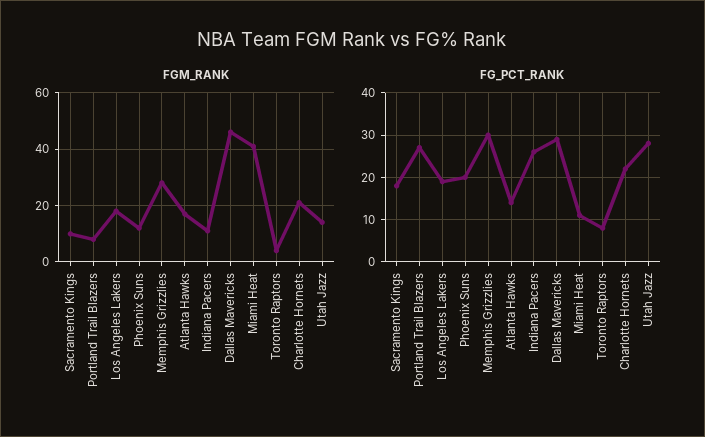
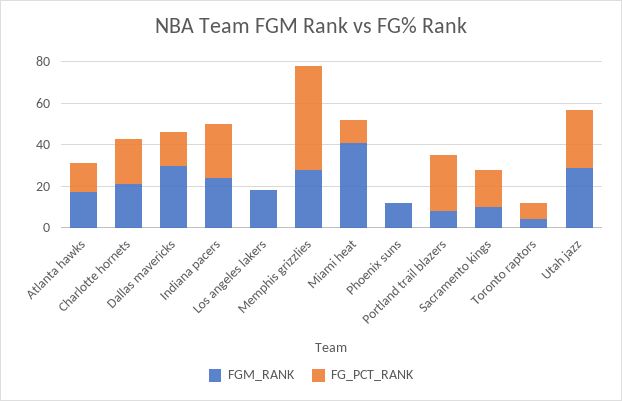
FGM_RANK, Indiana Pacers: 10 -> 25
FGM_RANK, Dallas Mavericks: 45 -> 30
FGM_RANK, Utah Jazz: 15 -> 30
FG_PCT_RANK, Los Angeles Lakers: 20 -> 0
FG_PCT_RANK, Phoenix Suns: 20 -> 0
FG_PCT_RANK, Memphis Grizzlies: 30 -> 50
FG_PCT_RANK, Dallas Mavericks: 30 -> 15

